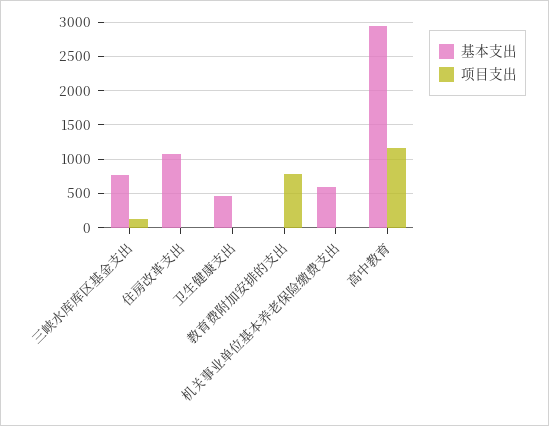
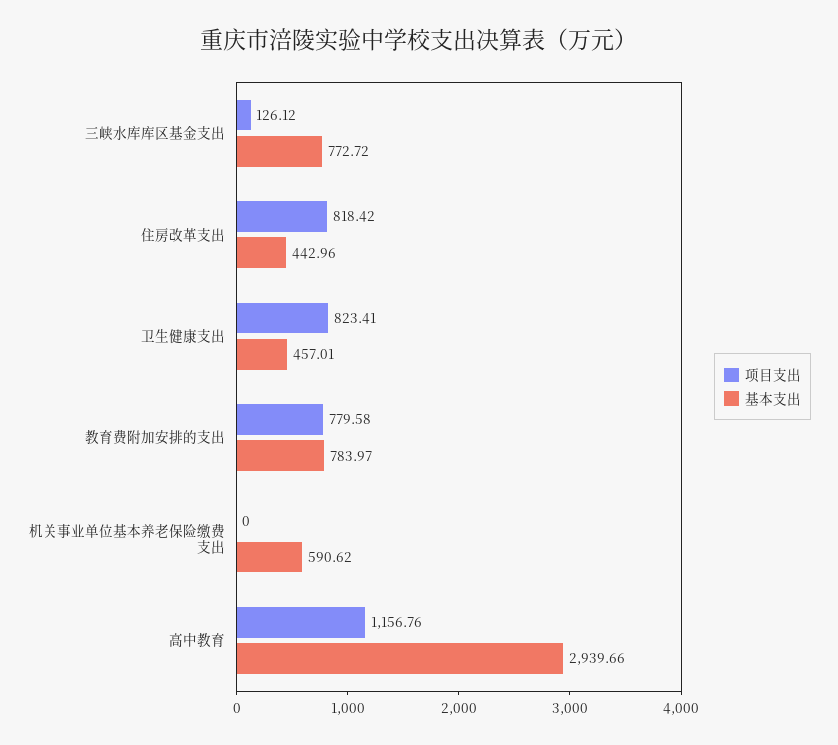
基本支出, 住房改革支出: 1100 -> 442.96
项目支出, 住房改革支出: 0 -> 818.42
项目支出, 卫生健康支出: 0 -> 823.41
基本支出, 教育费附加安排的支出: 0 -> 783.97

